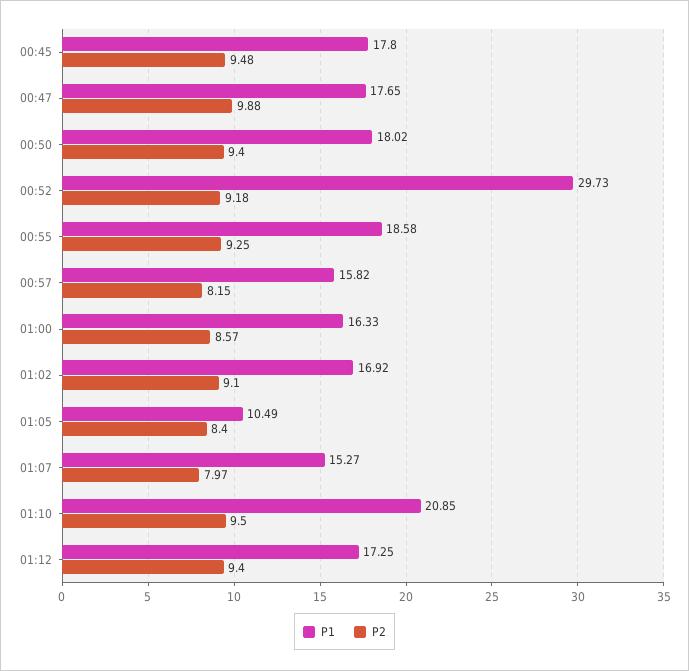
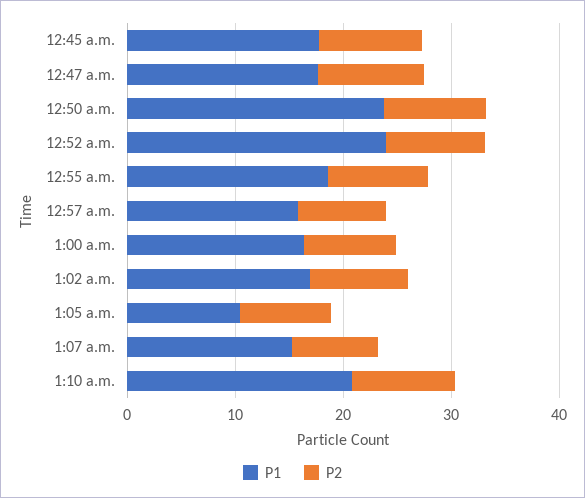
P1, 00:50: 18.02 -> 24
P1, 00:52: 29.73 -> 24
P1, 01:12: 17.25 -> none
P2, 01:12: 9.4 -> none

